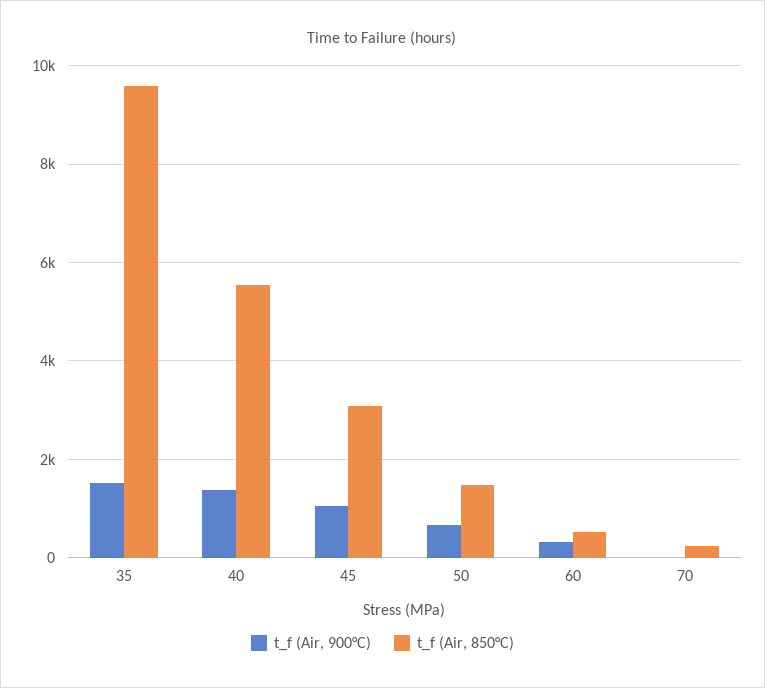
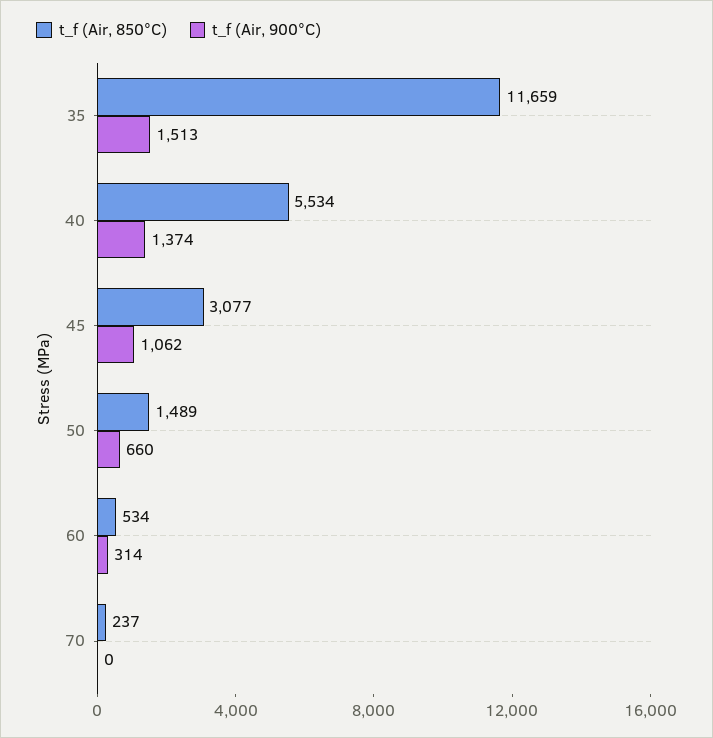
t_f (Air, 850°C), 35: 9600 -> 11659

